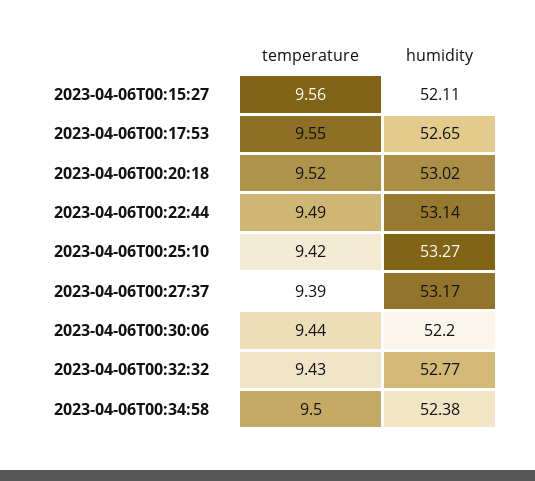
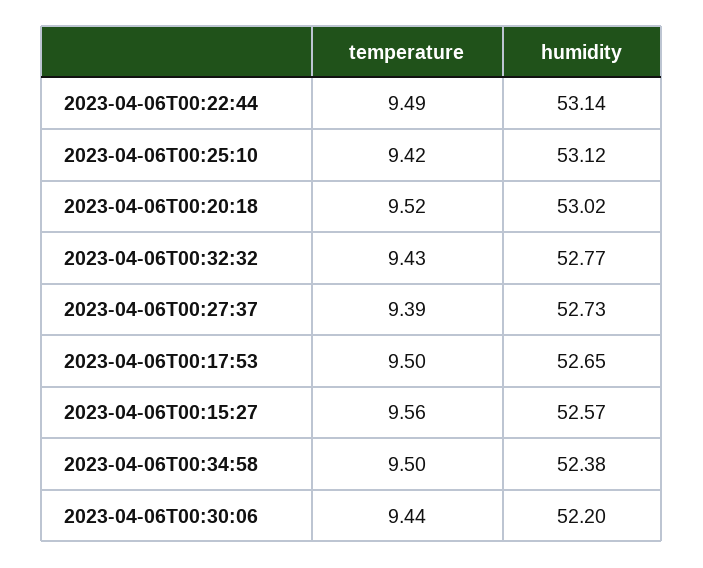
humidity, 2023-04-06T00:15:27: 52.11 -> 52.57
temperature, 2023-04-06T00:17:53: 9.55 -> 9.5
humidity, 2023-04-06T00:25:10: 53.27 -> 53.12
humidity, 2023-04-06T00:27:37: 53.17 -> 52.73

